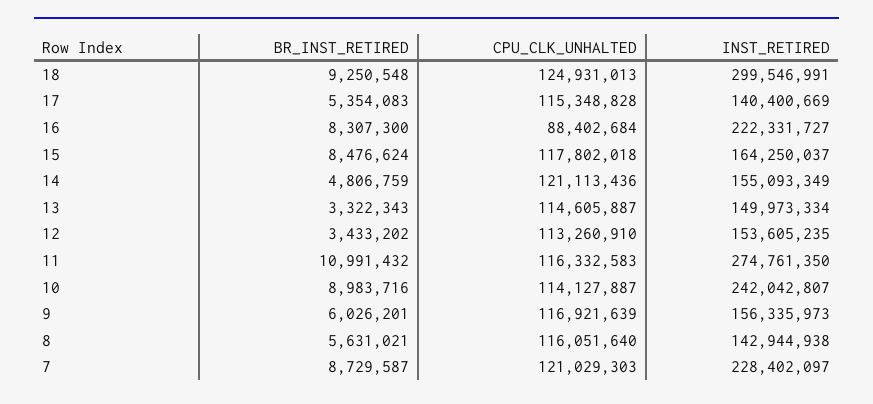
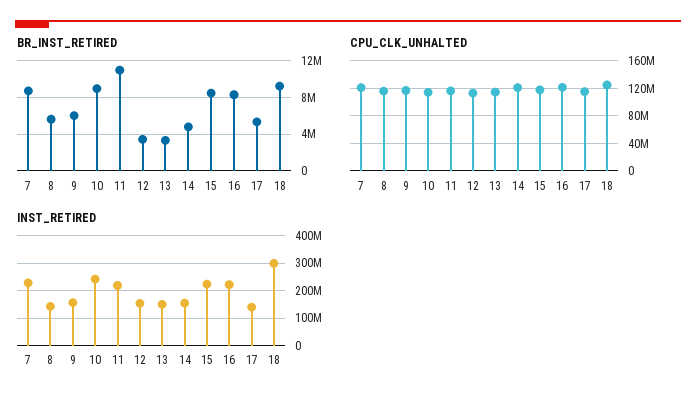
CPU_CLK_UNHALTED, 16: 88402684 -> 120000000
INST_RETIRED, 15: 164250037 -> 225000000
INST_RETIRED, 11: 274761350 -> 225000000

